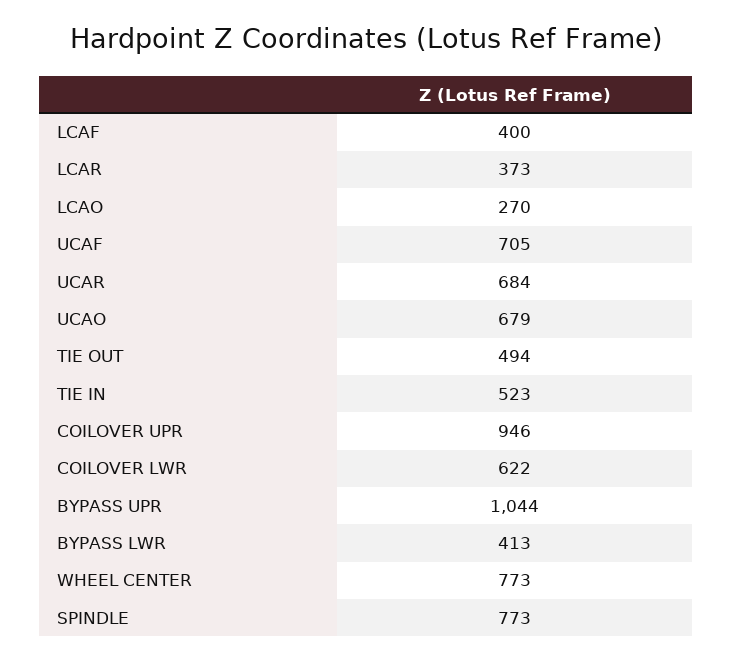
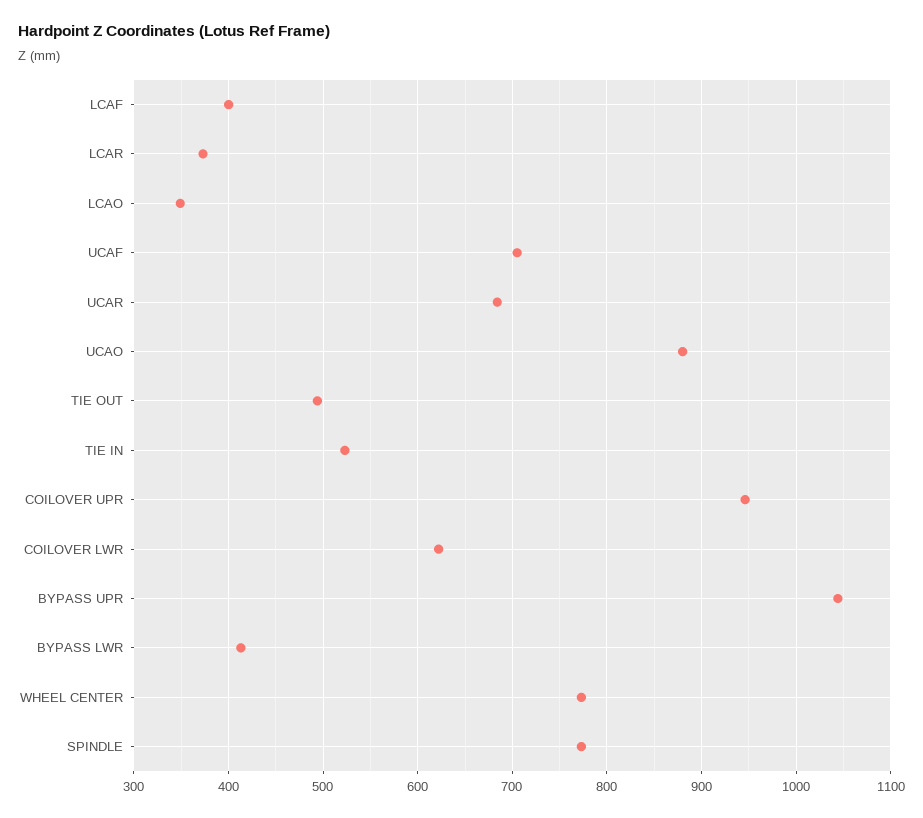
LCAO: 270 -> 350
UCAO: 679 -> 880

